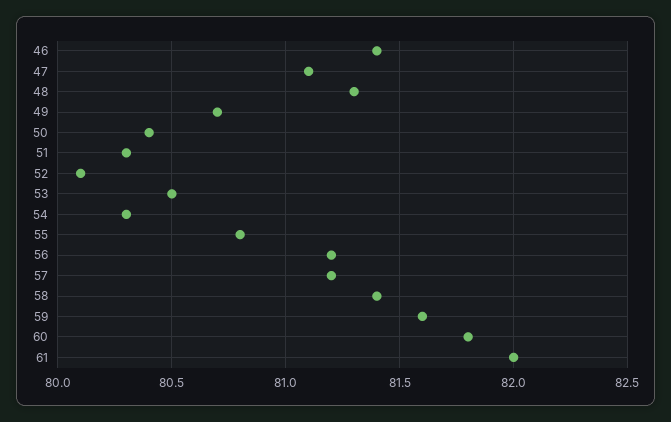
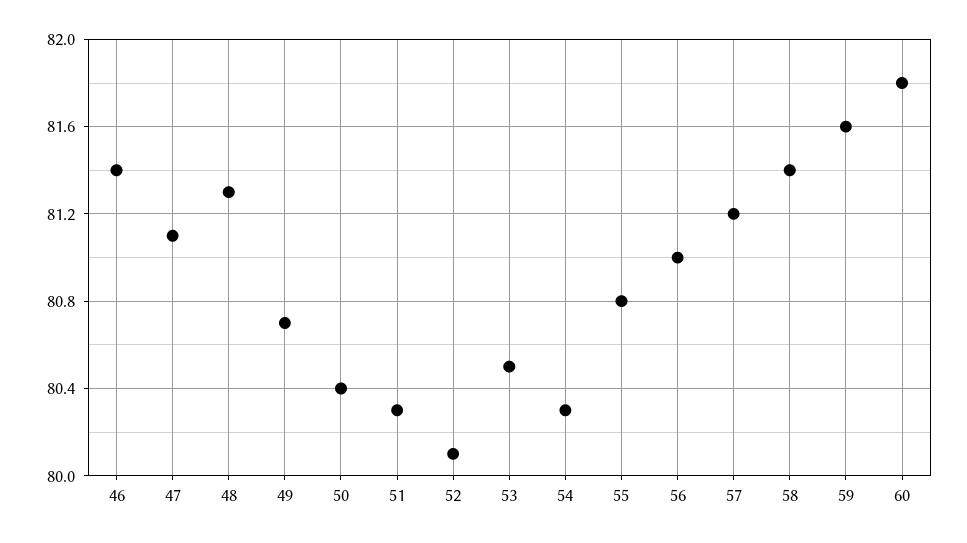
56: 81.2 -> 81
61: 82 -> none

